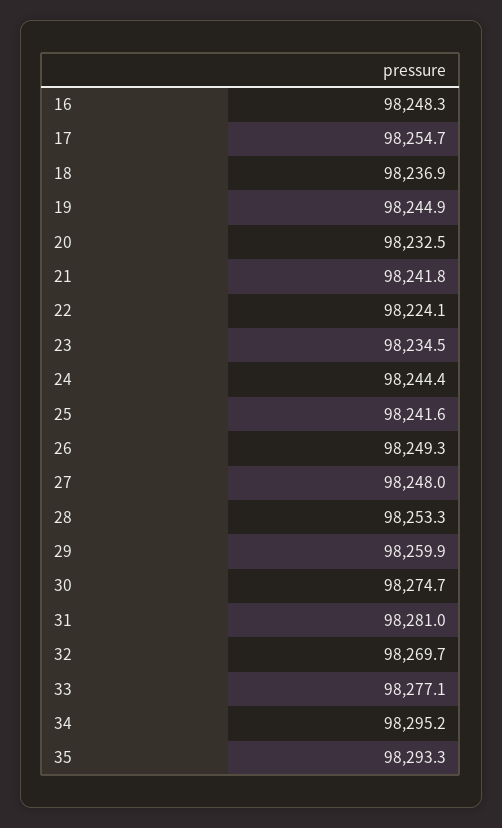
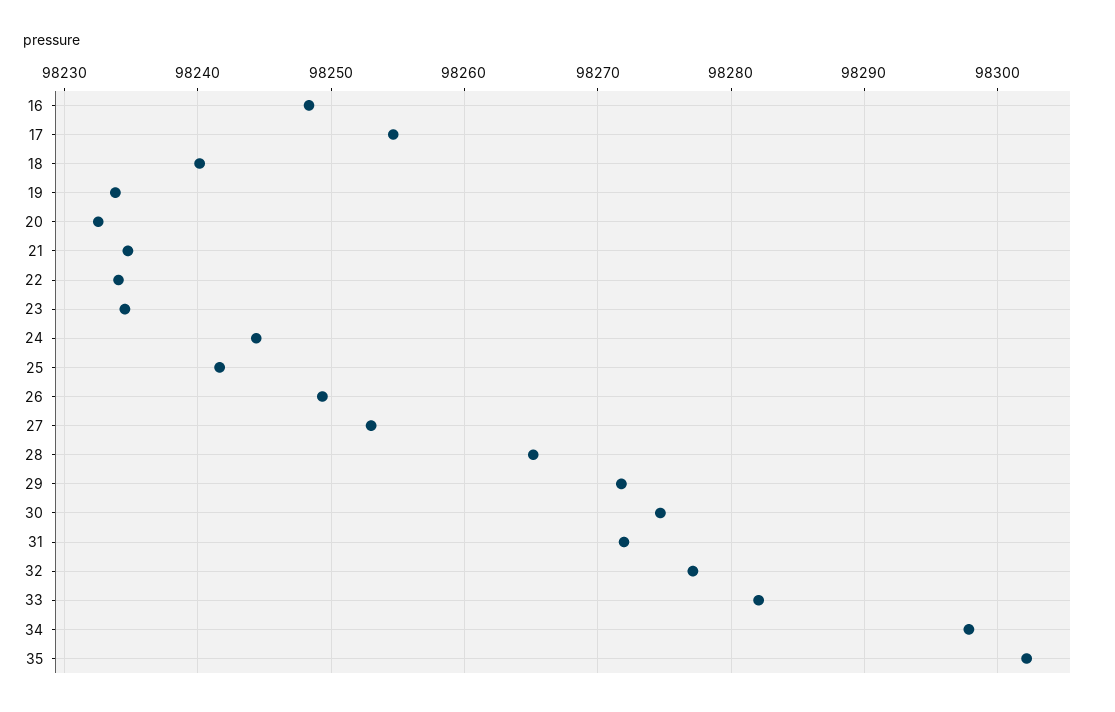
18: 98236.9 -> 98240
19: 98244.9 -> 98234
21: 98241.8 -> 98235
22: 98224.1 -> 98234
27: 98248 -> 98253
28: 98253.3 -> 98265
29: 98259.9 -> 98272
31: 98281 -> 98272
32: 98269.7 -> 98277
33: 98277.1 -> 98282
34: 98295.2 -> 98298
35: 98293.3 -> 98302

